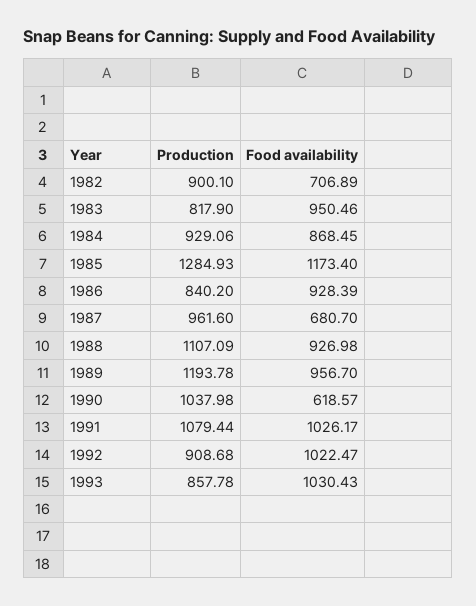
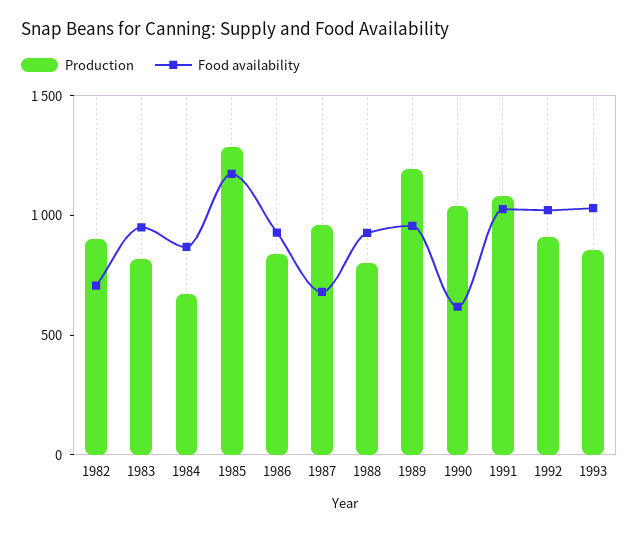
Production, 1984: 929.06 -> 700
Production, 1988: 1107.09 -> 800

